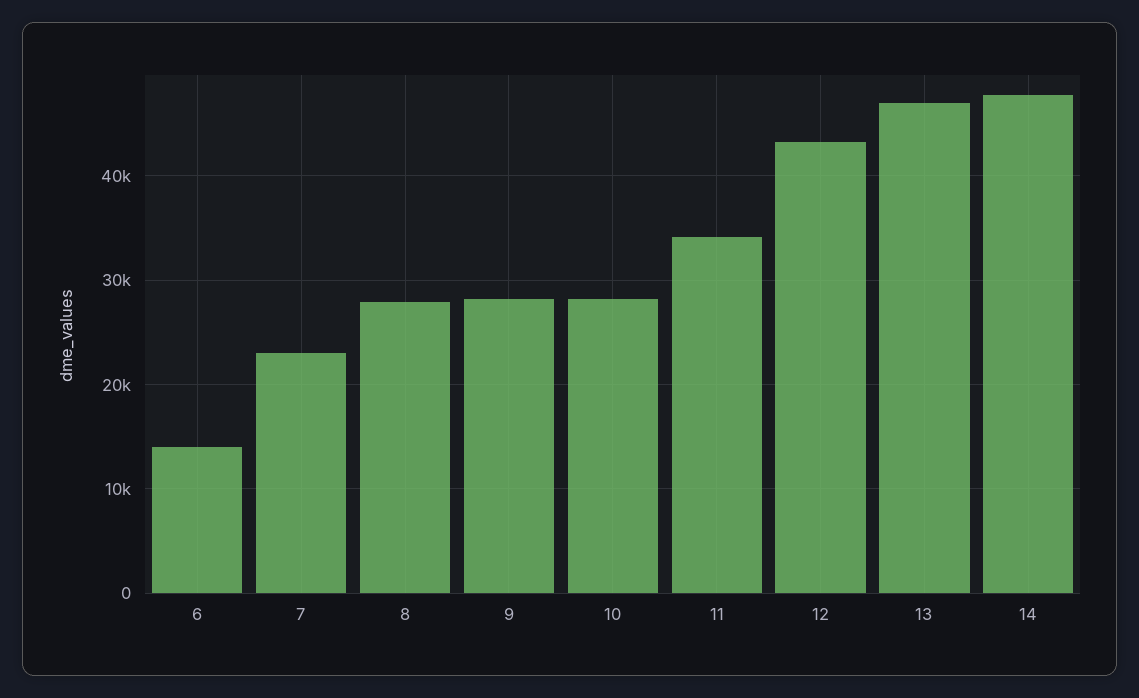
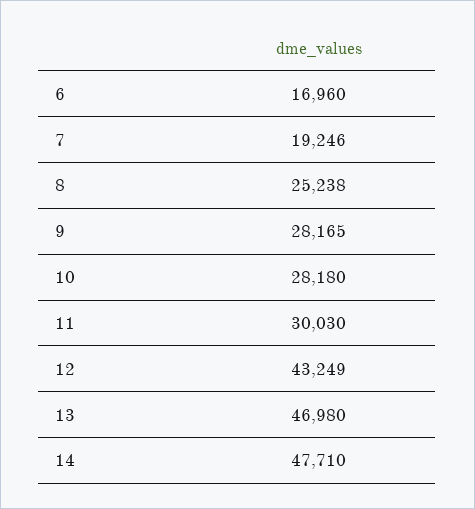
6: 14000 -> 16960
7: 23000 -> 19246
8: 28000 -> 25238
11: 34000 -> 30030

